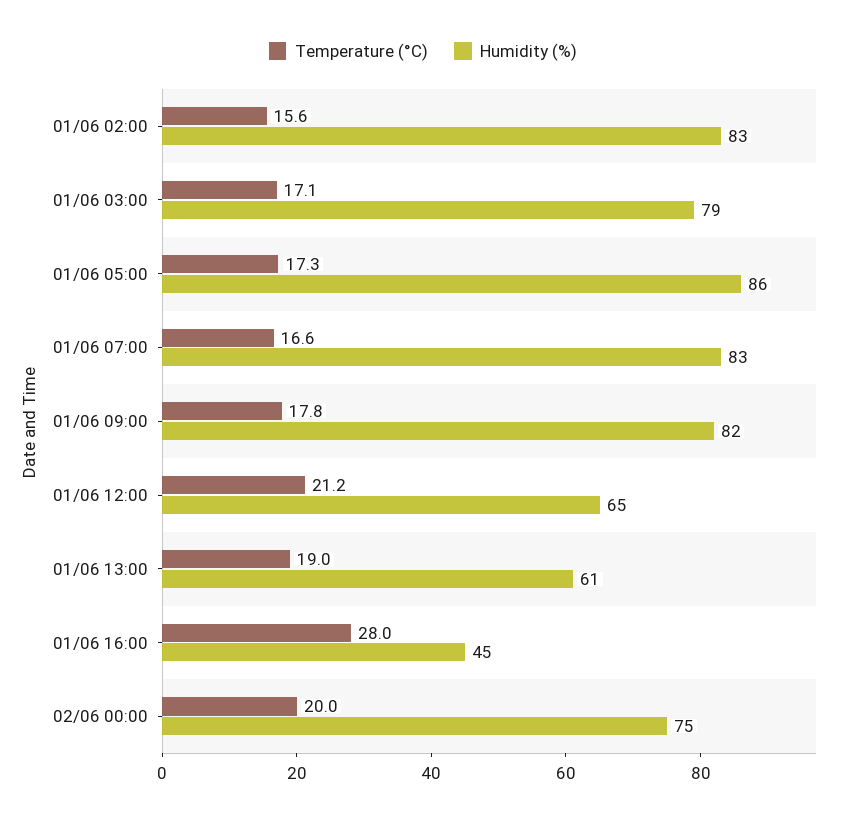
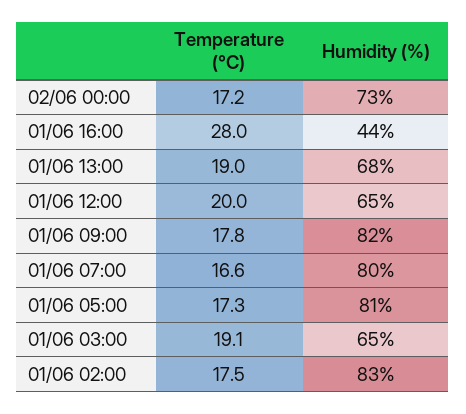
Temperature (°C), 01/06 02:00: 15.6 -> 17.5
Temperature (°C), 01/06 03:00: 17.1 -> 19.1
Humidity (%), 01/06 03:00: 79 -> 65
Humidity (%), 01/06 05:00: 86 -> 81
Humidity (%), 01/06 07:00: 83 -> 80
Temperature (°C), 01/06 12:00: 21.2 -> 20
Humidity (%), 01/06 13:00: 61 -> 68
Humidity (%), 01/06 16:00: 45 -> 44
Temperature (°C), 02/06 00:00: 20 -> 17.2
Humidity (%), 02/06 00:00: 75 -> 73

